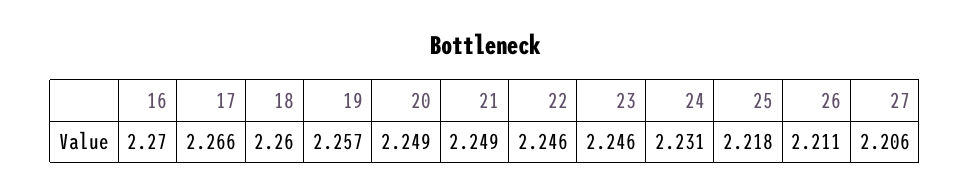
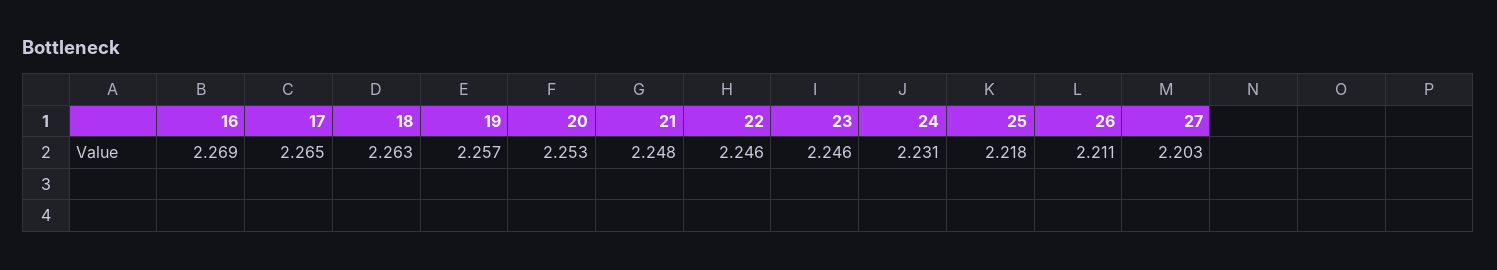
16: 2.27 -> 2.269
17: 2.266 -> 2.265
18: 2.26 -> 2.263
20: 2.249 -> 2.253
21: 2.249 -> 2.248
27: 2.206 -> 2.203

